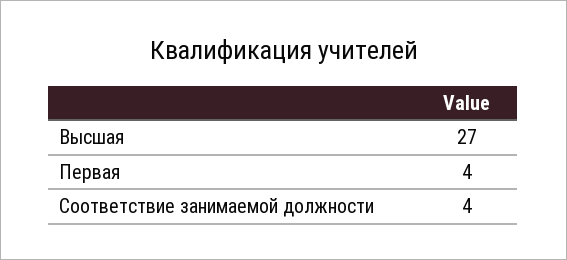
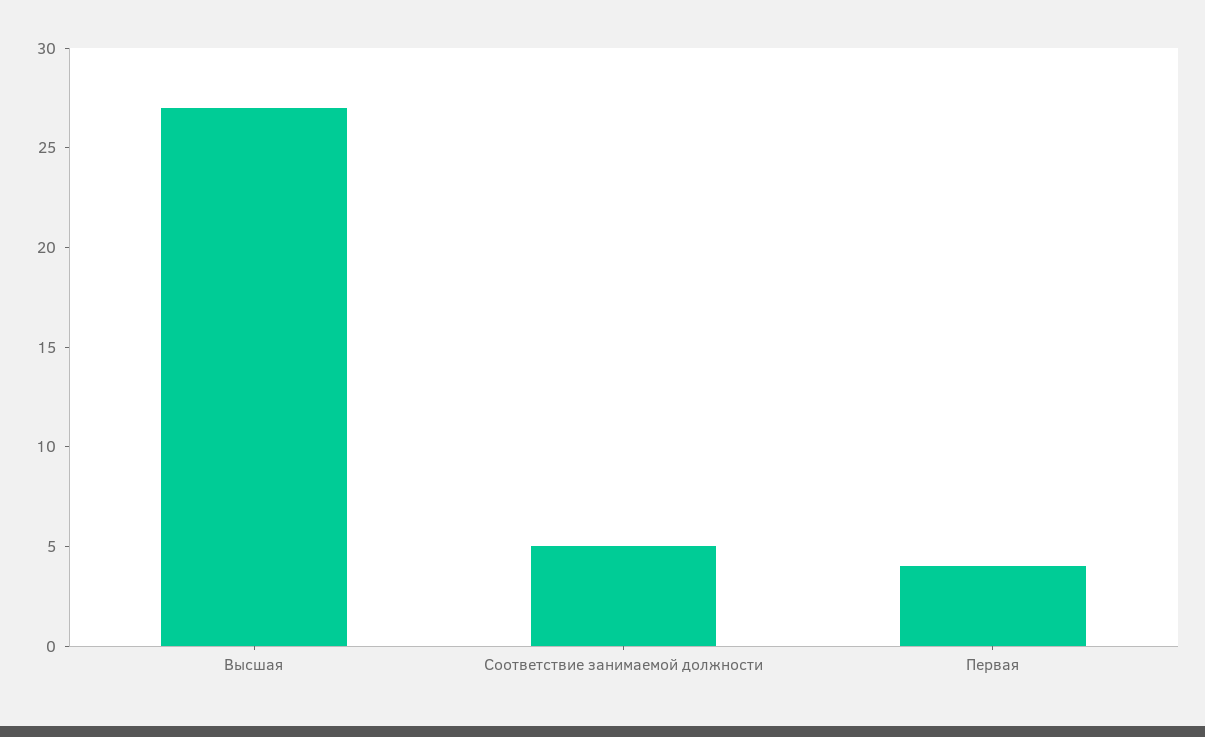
Соответствие занимаемой должности: 4 -> 5

